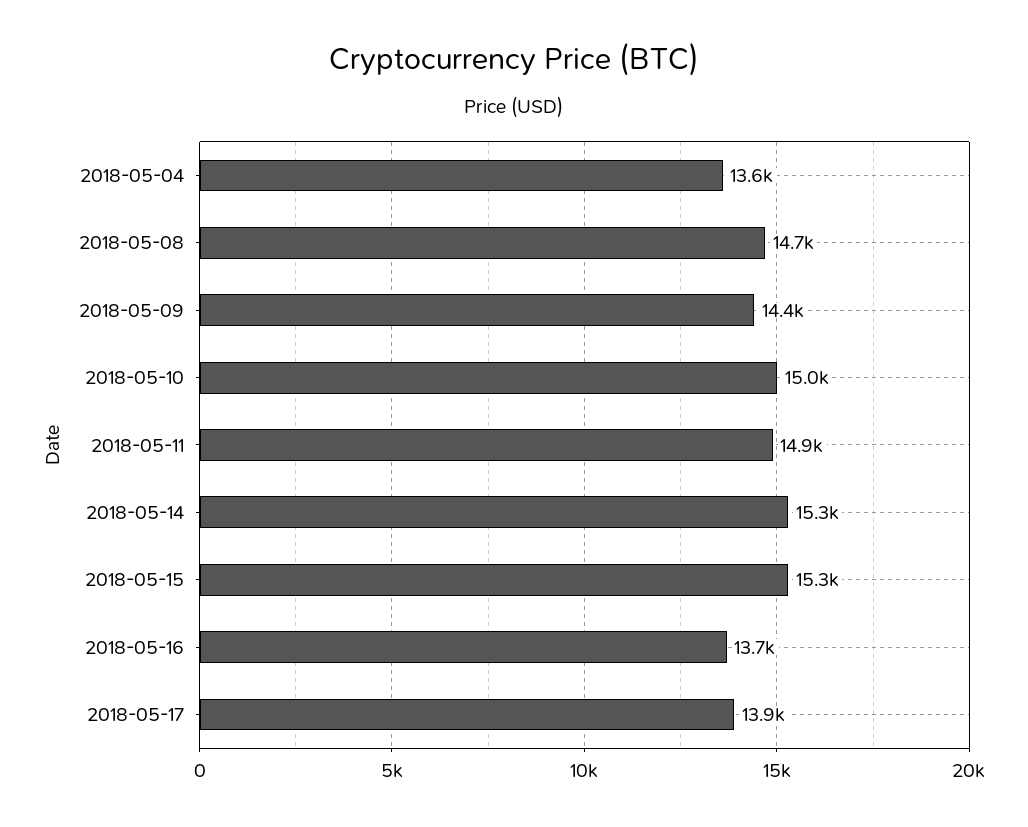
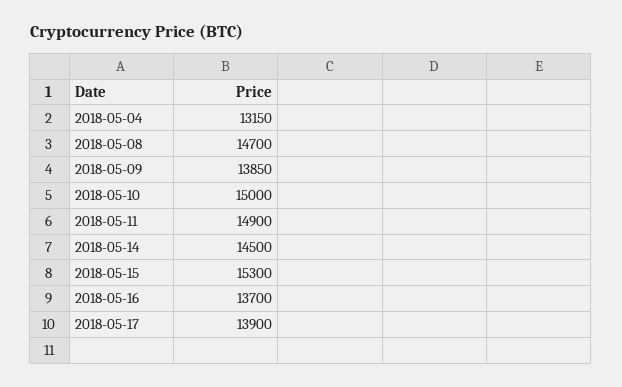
2018-05-04: 13600 -> 13150
2018-05-09: 14400 -> 13850
2018-05-14: 15300 -> 14500

